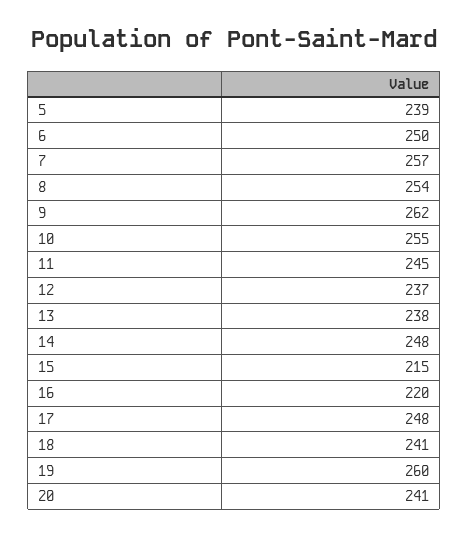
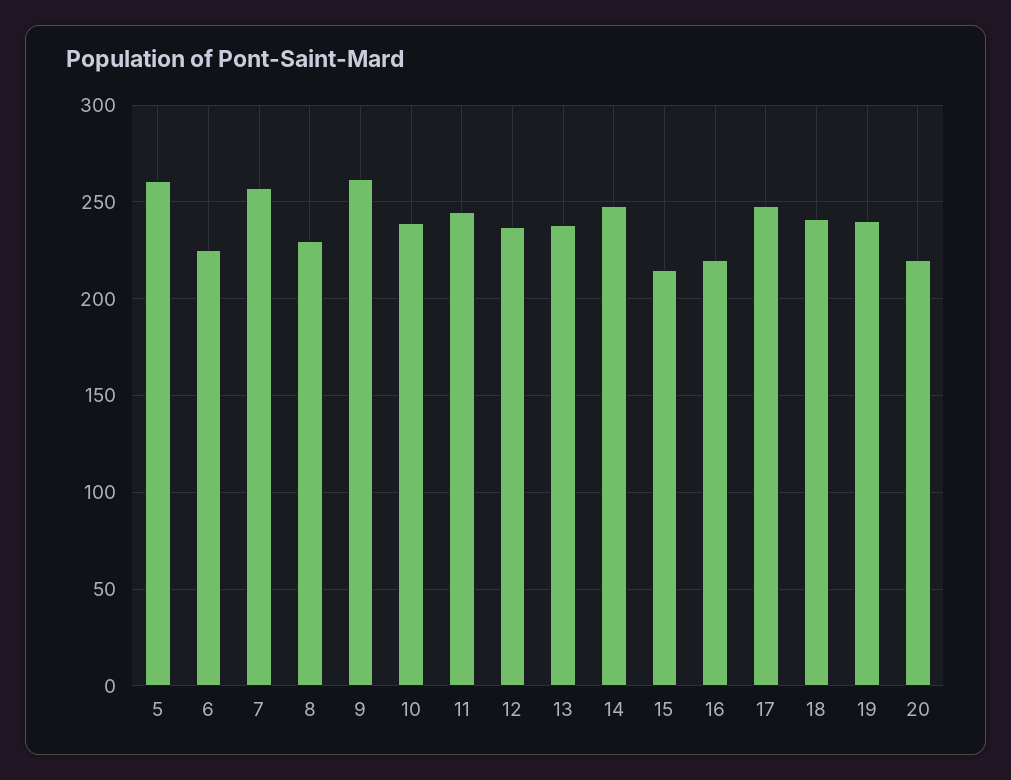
5: 239 -> 260
6: 250 -> 225
8: 254 -> 230
10: 255 -> 240
19: 260 -> 240
20: 241 -> 220

